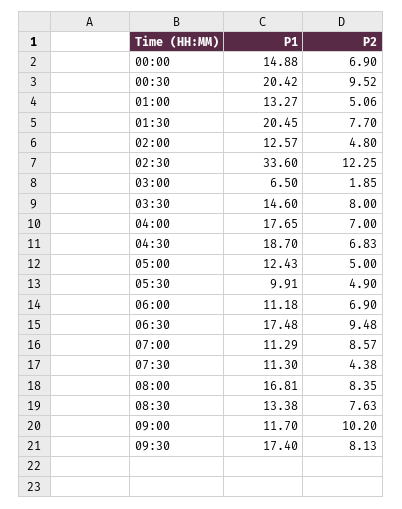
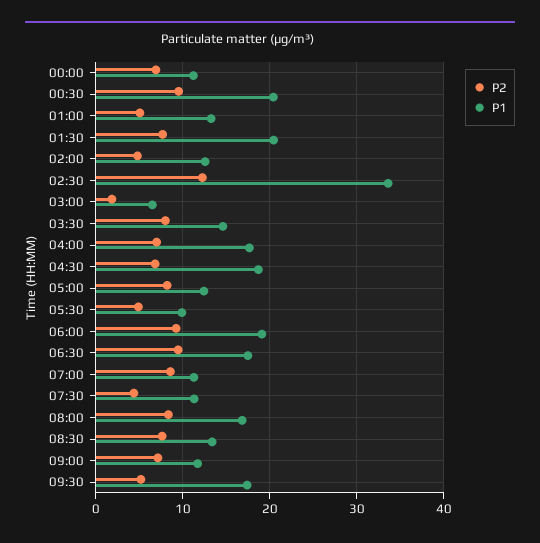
P1, 00:00: 14.88 -> 11
P2, 05:00: 5 -> 8
P1, 06:00: 11.18 -> 19
P2, 06:00: 6.9 -> 9
P2, 09:00: 10.2 -> 7
P2, 09:30: 8.13 -> 5

